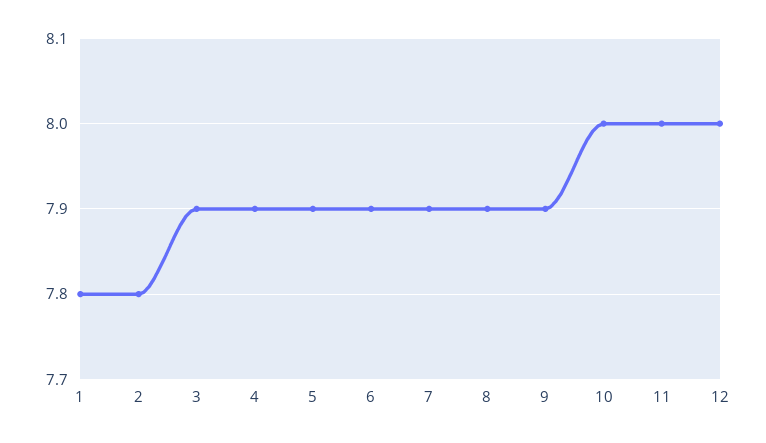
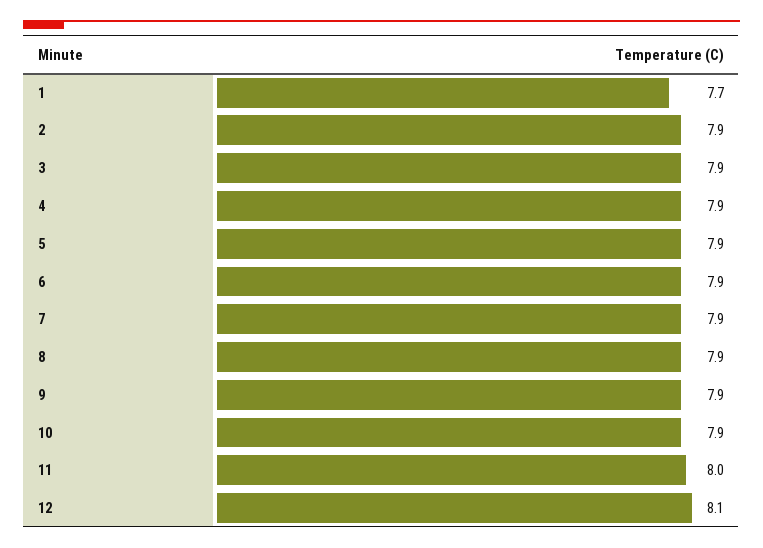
1: 7.8 -> 7.7
2: 7.8 -> 7.9
10: 8 -> 7.9
12: 8 -> 8.1

